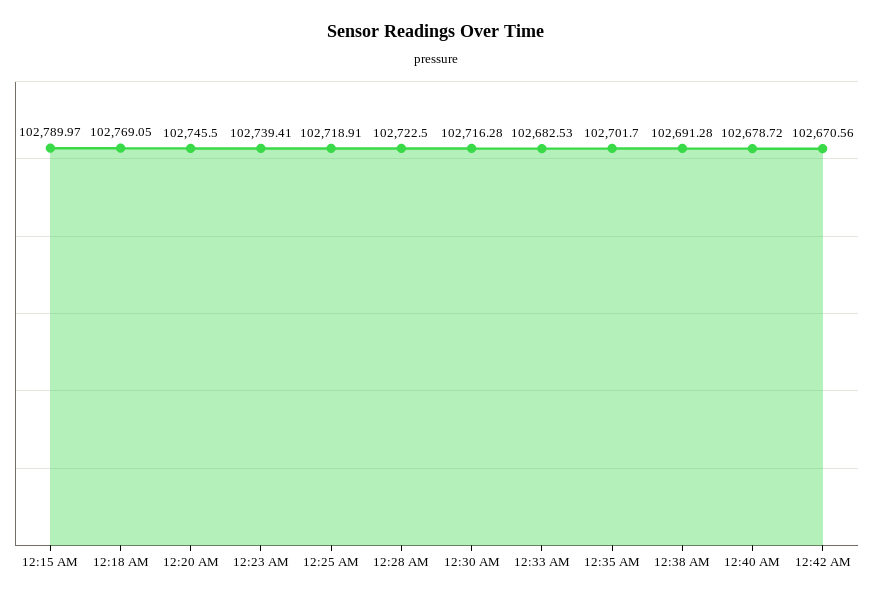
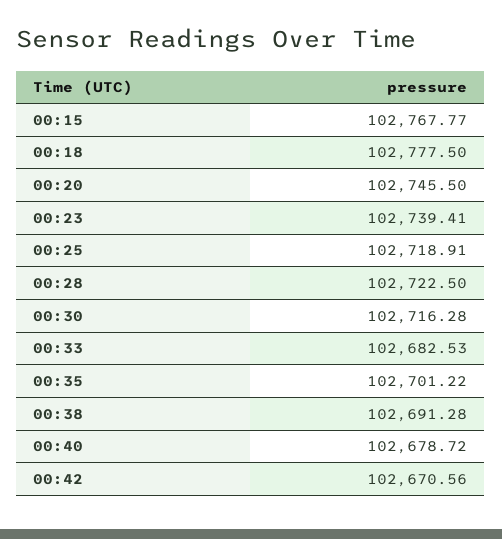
12:15 AM: 102789.97 -> 102767.77
12:18 AM: 102769.05 -> 102777.5
12:35 AM: 102701.7 -> 102701.22

